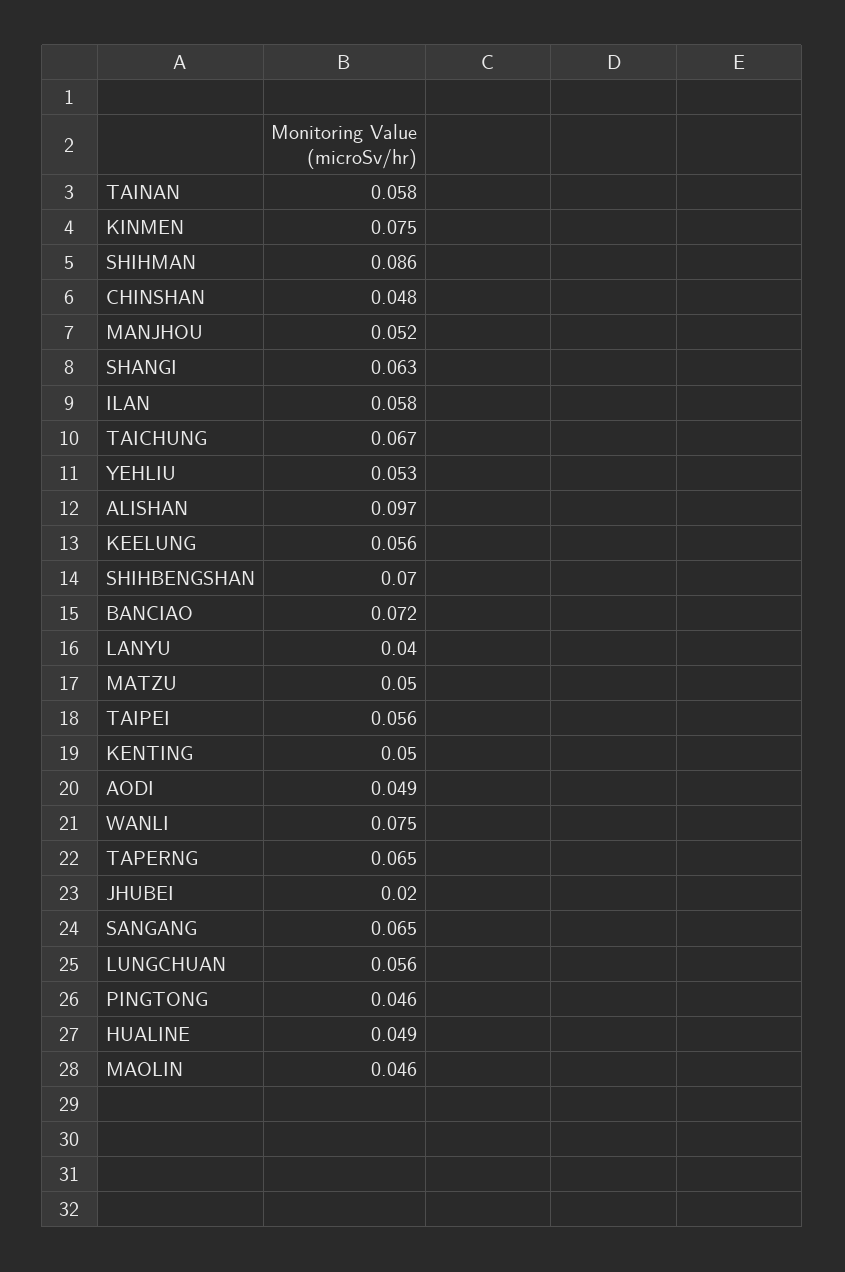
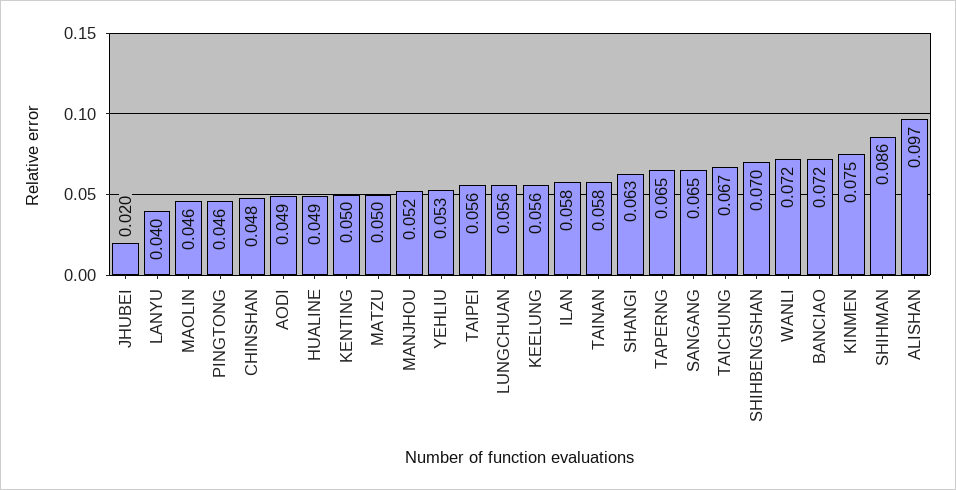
WANLI: 0.075 -> 0.072

